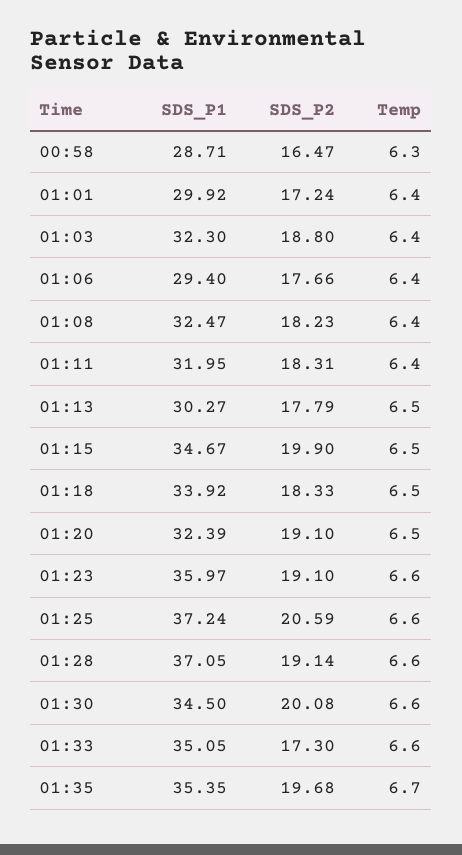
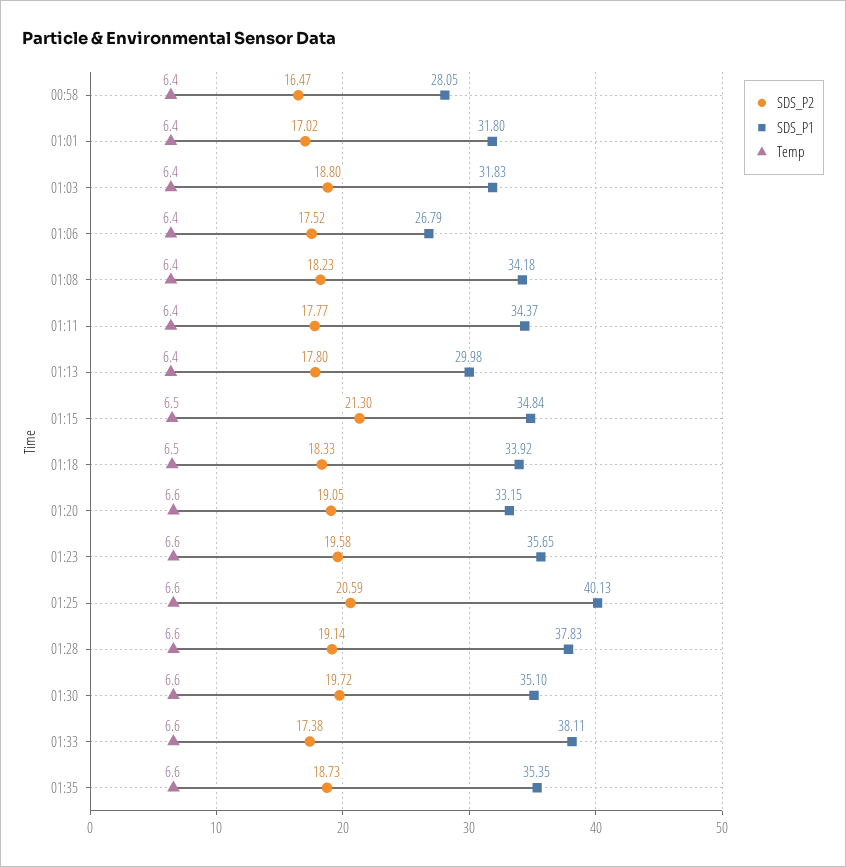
SDS_P1, 00:58: 28.71 -> 28.05
Temp, 00:58: 6.3 -> 6.4
SDS_P1, 01:01: 29.92 -> 31.8
SDS_P2, 01:01: 17.24 -> 17.02
SDS_P1, 01:03: 32.3 -> 31.83
SDS_P1, 01:06: 29.4 -> 26.79
SDS_P2, 01:06: 17.66 -> 17.52
SDS_P1, 01:08: 32.47 -> 34.18
SDS_P1, 01:11: 31.95 -> 34.37
SDS_P2, 01:11: 18.31 -> 17.77
SDS_P1, 01:13: 30.27 -> 29.98
SDS_P2, 01:13: 17.79 -> 17.8
Temp, 01:13: 6.5 -> 6.4
SDS_P1, 01:15: 34.67 -> 34.84
SDS_P2, 01:15: 19.9 -> 21.3
SDS_P1, 01:20: 32.39 -> 33.15
SDS_P2, 01:20: 19.1 -> 19.05
Temp, 01:20: 6.5 -> 6.6
SDS_P1, 01:23: 35.97 -> 35.65
SDS_P2, 01:23: 19.1 -> 19.58
SDS_P1, 01:25: 37.24 -> 40.13
SDS_P1, 01:28: 37.05 -> 37.83
SDS_P1, 01:30: 34.5 -> 35.1
SDS_P2, 01:30: 20.08 -> 19.72
SDS_P1, 01:33: 35.05 -> 38.11
SDS_P2, 01:33: 17.3 -> 17.38
SDS_P2, 01:35: 19.68 -> 18.73
Temp, 01:35: 6.7 -> 6.6

